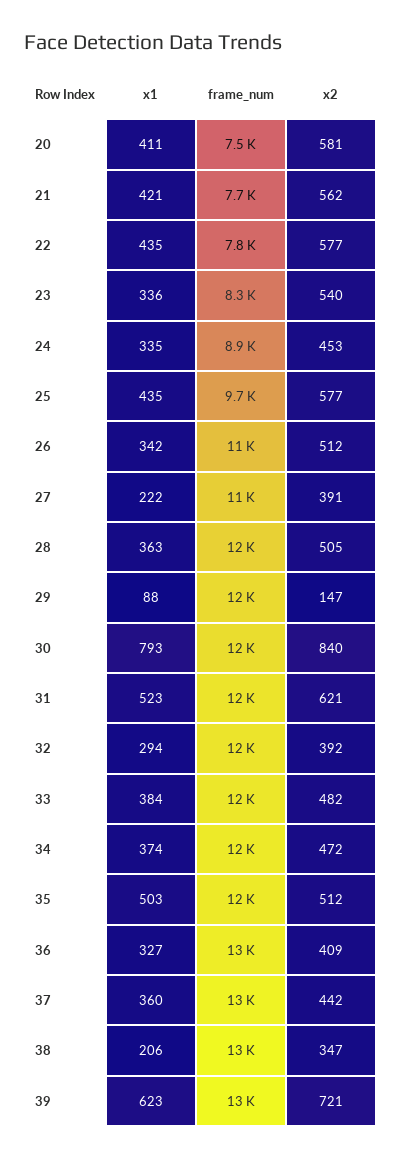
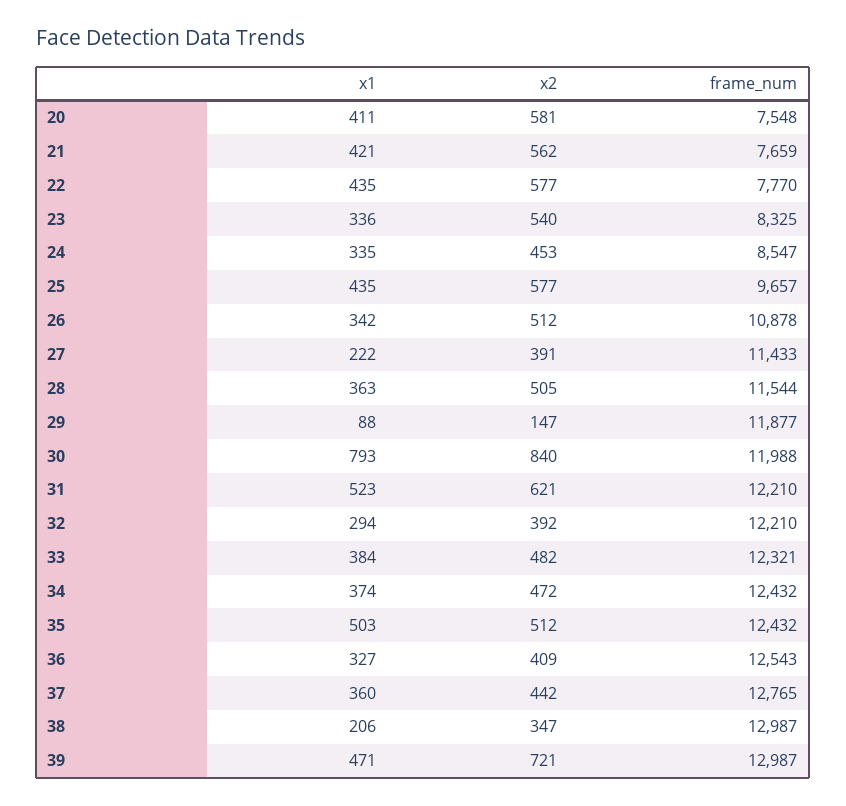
frame_num, 24: 8900 -> 8547
x1, 39: 623 -> 471

